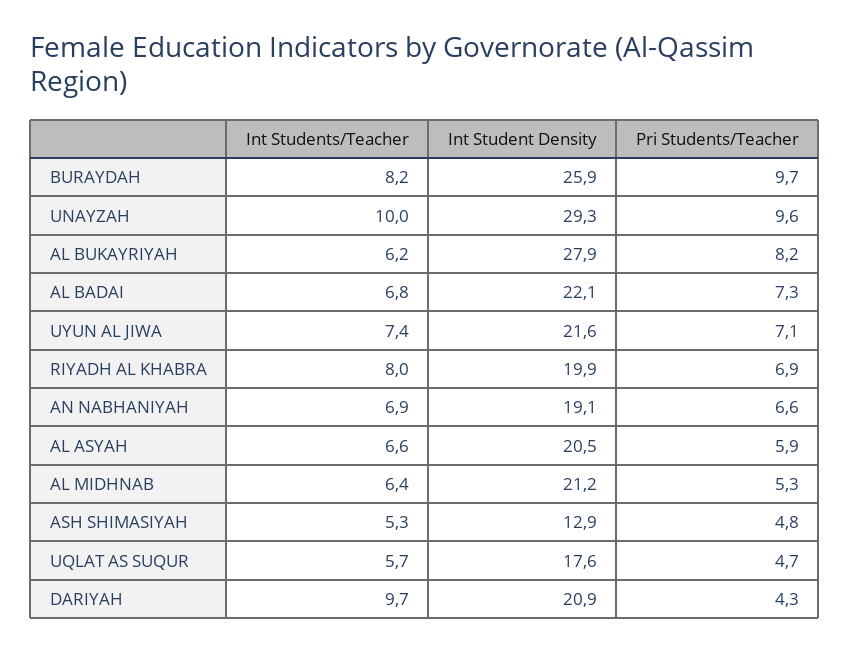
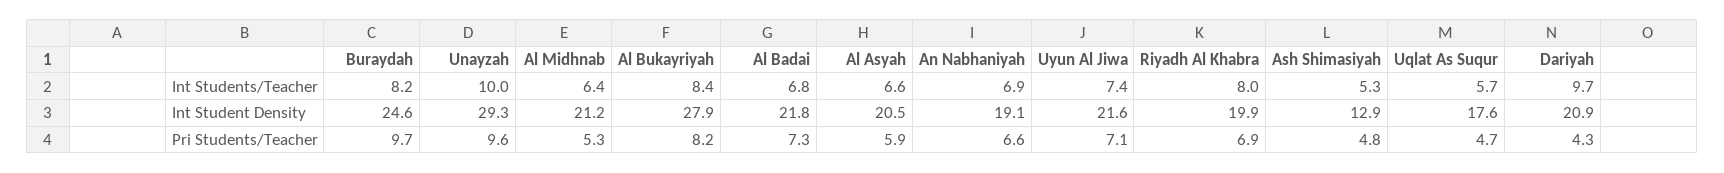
Int Student Density, BURAYDAH: 25.9 -> 24.6
Int Students/Teacher, AL BUKAYRIYAH: 6.2 -> 8.4
Int Student Density, AL BADAI: 22.1 -> 21.8

